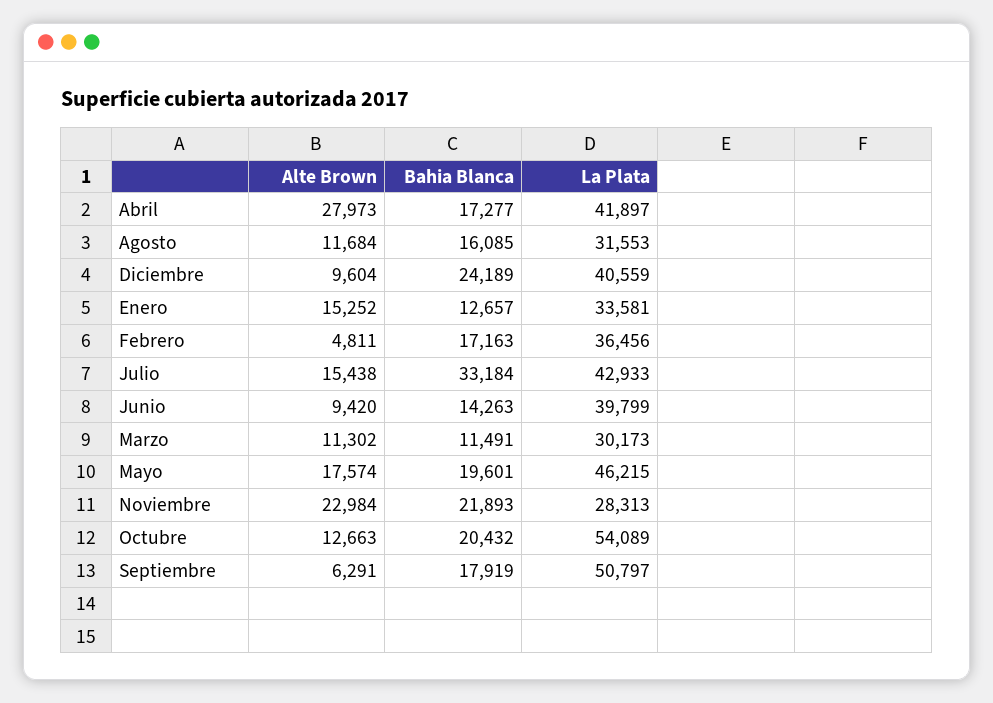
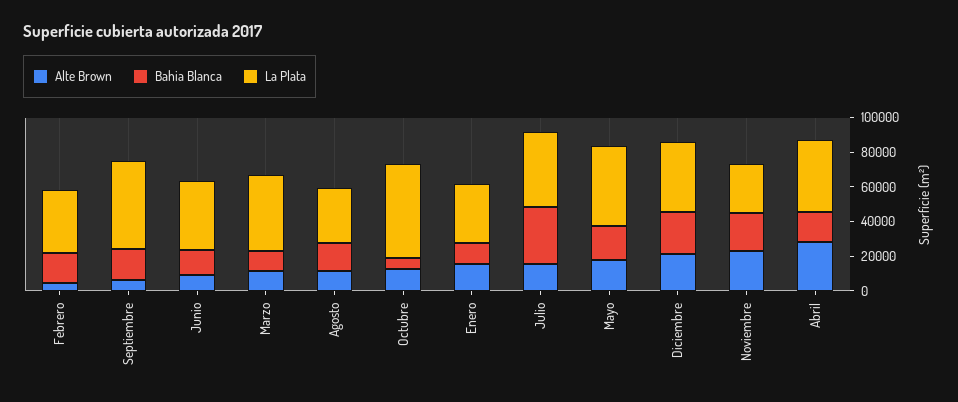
Alte Brown, Diciembre: 9604 -> 20000
La Plata, Marzo: 30173 -> 45000
Bahia Blanca, Octubre: 20432 -> 5000

